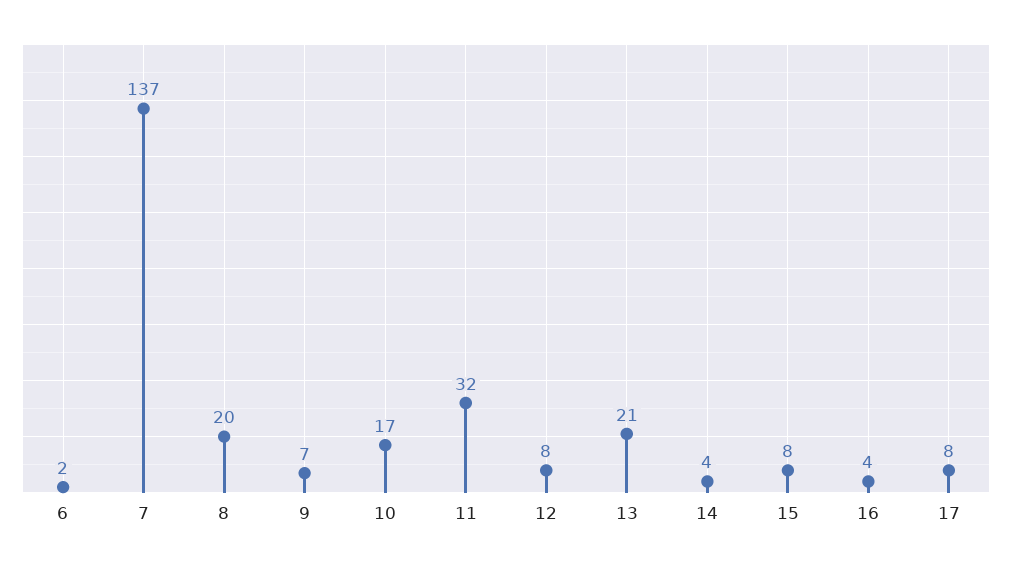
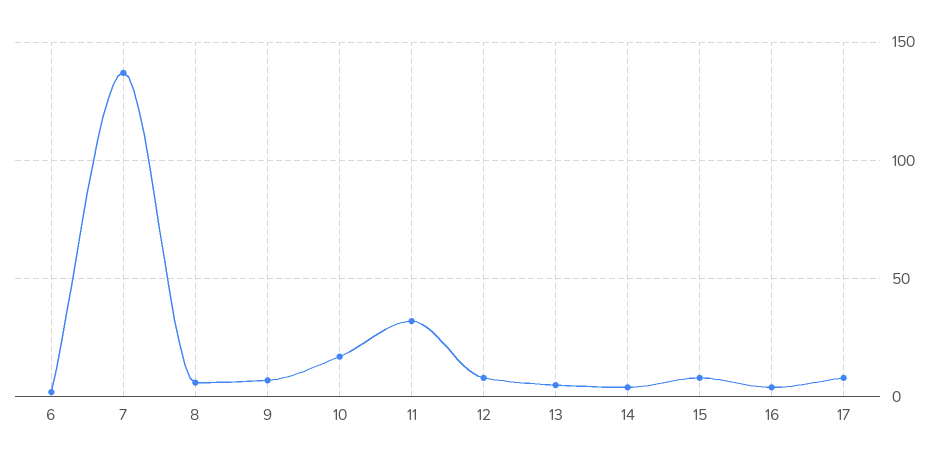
8: 20 -> 5
13: 21 -> 5

